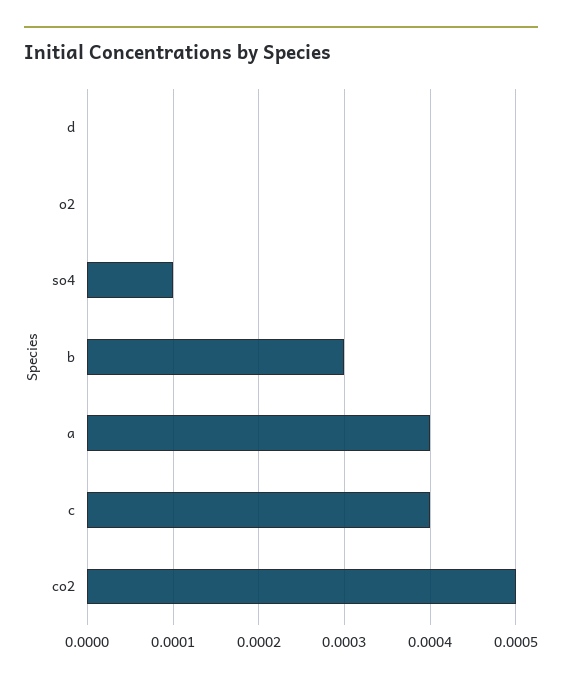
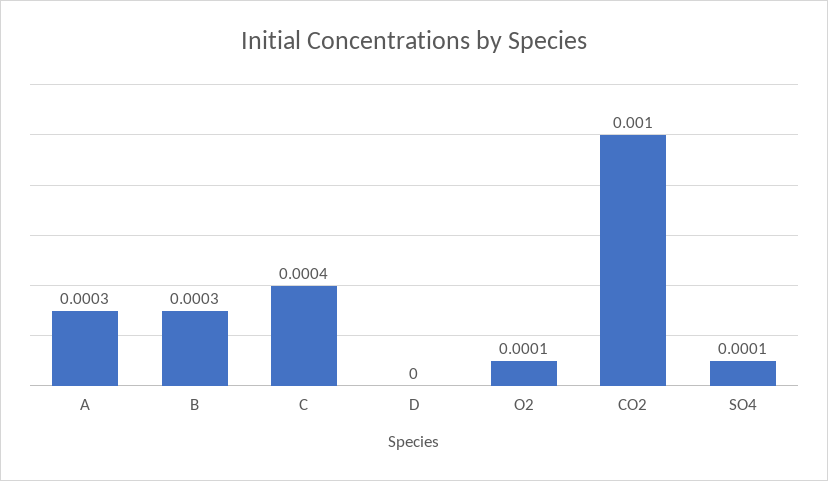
o2: 0 -> 0.0001
a: 0.0004 -> 0.0003
co2: 0.0005 -> 0.001

